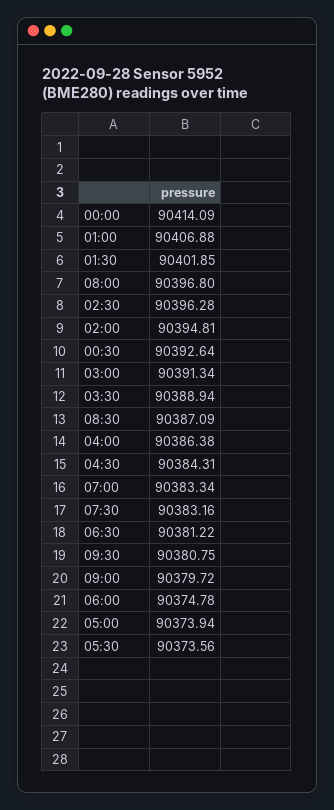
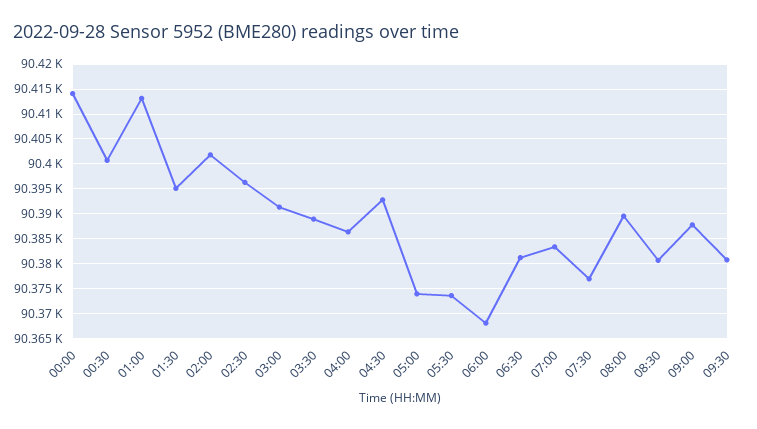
01:00: 90406.88 -> 90412.5
01:30: 90401.85 -> 90395
08:00: 90396.8 -> 90390
02:00: 90394.81 -> 90402.5
00:30: 90392.64 -> 90400
08:30: 90387.09 -> 90380
04:30: 90384.31 -> 90392.5
07:30: 90383.16 -> 90377.5
09:00: 90379.72 -> 90387.5
06:00: 90374.78 -> 90367.5

